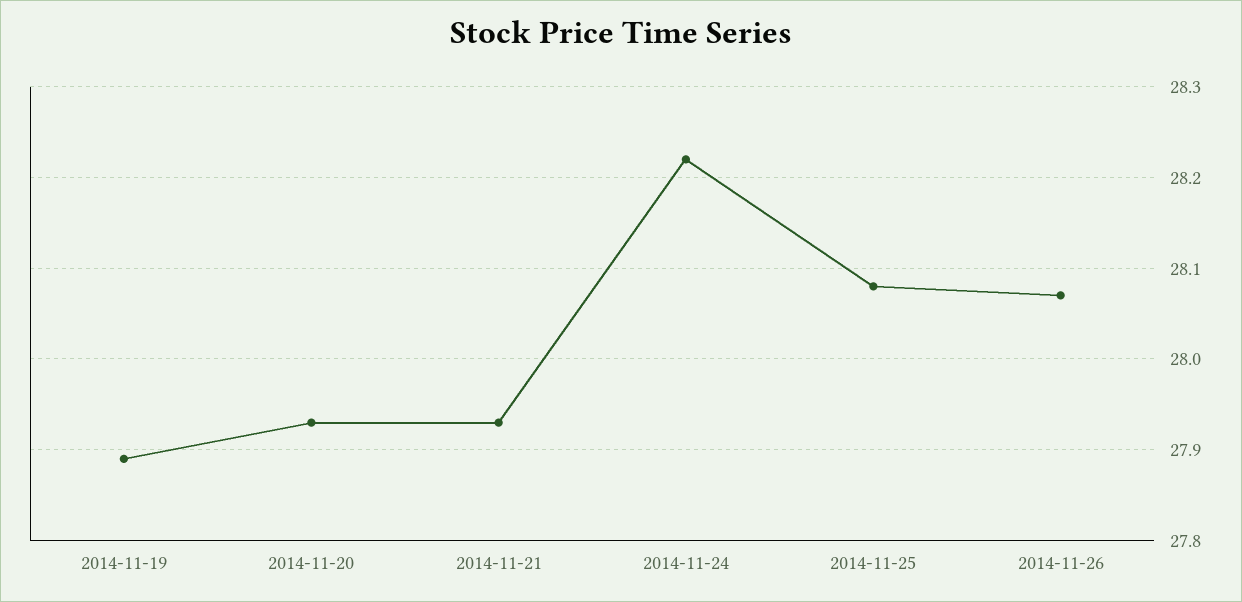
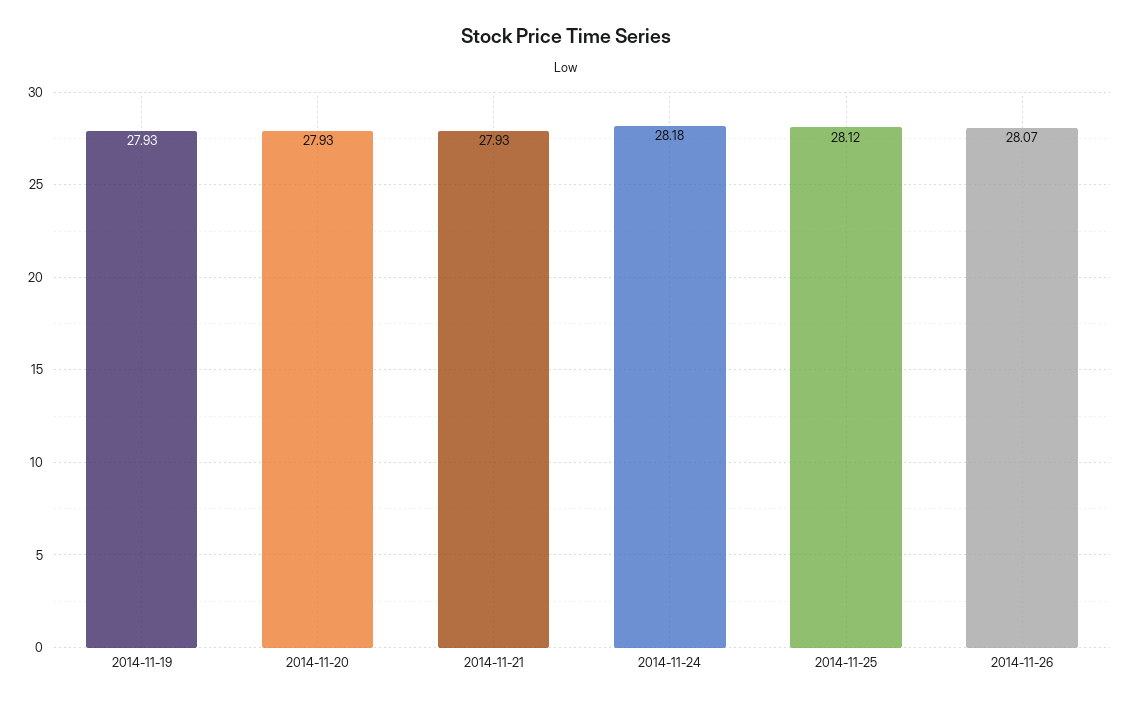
2014-11-19: 27.89 -> 27.93
2014-11-24: 28.22 -> 28.18
2014-11-25: 28.08 -> 28.12

